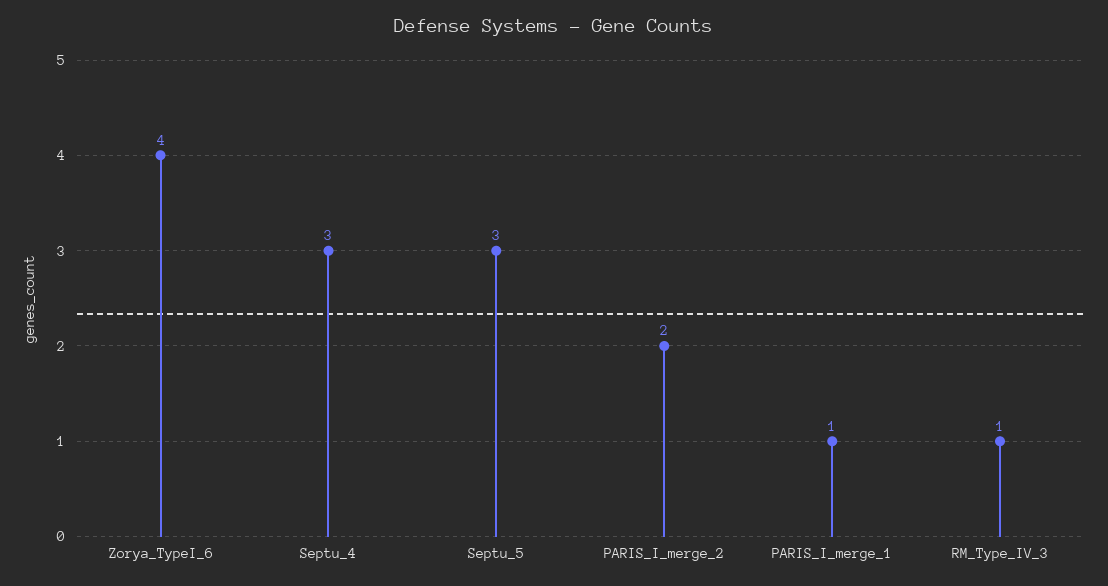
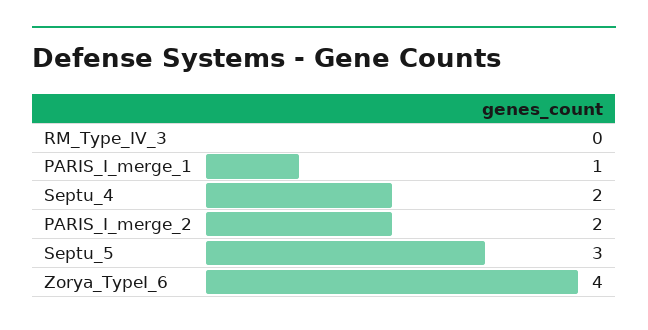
Septu_4: 3 -> 2
RM_Type_IV_3: 1 -> 0

